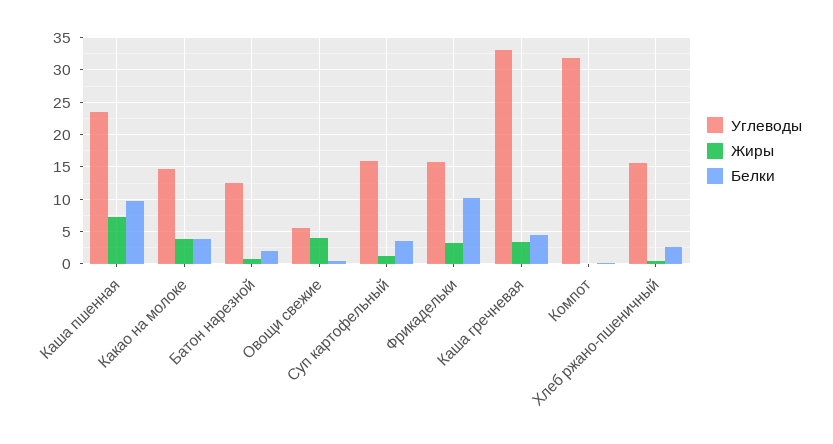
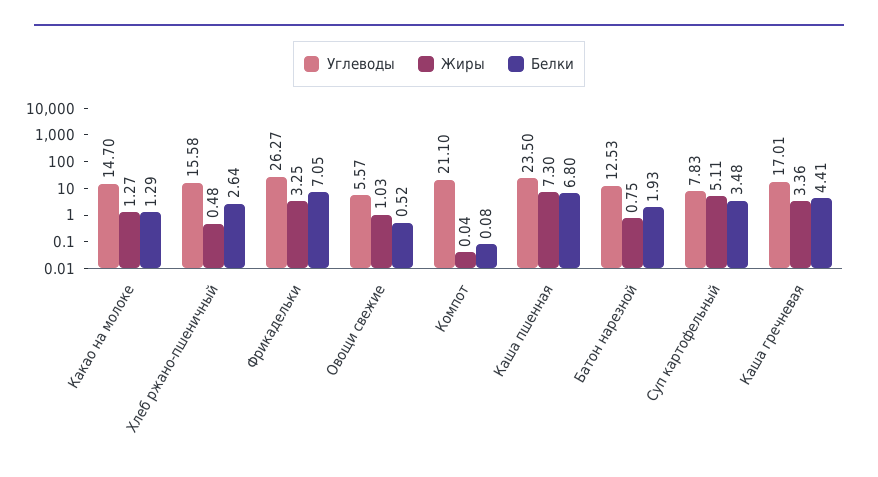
Белки, Каша пшенная: 10 -> 6.8
Жиры, Какао на молоке: 4 -> 1.27
Белки, Какао на молоке: 4 -> 1.29
Жиры, Овощи свежие: 4 -> 1.03
Углеводы, Суп картофельный: 16 -> 7.83
Жиры, Суп картофельный: 1 -> 5.11
Углеводы, Фрикадельки: 16 -> 26.27
Белки, Фрикадельки: 10 -> 7.05
Углеводы, Каша гречневая: 33 -> 17.01
Углеводы, Компот: 32 -> 21.1

